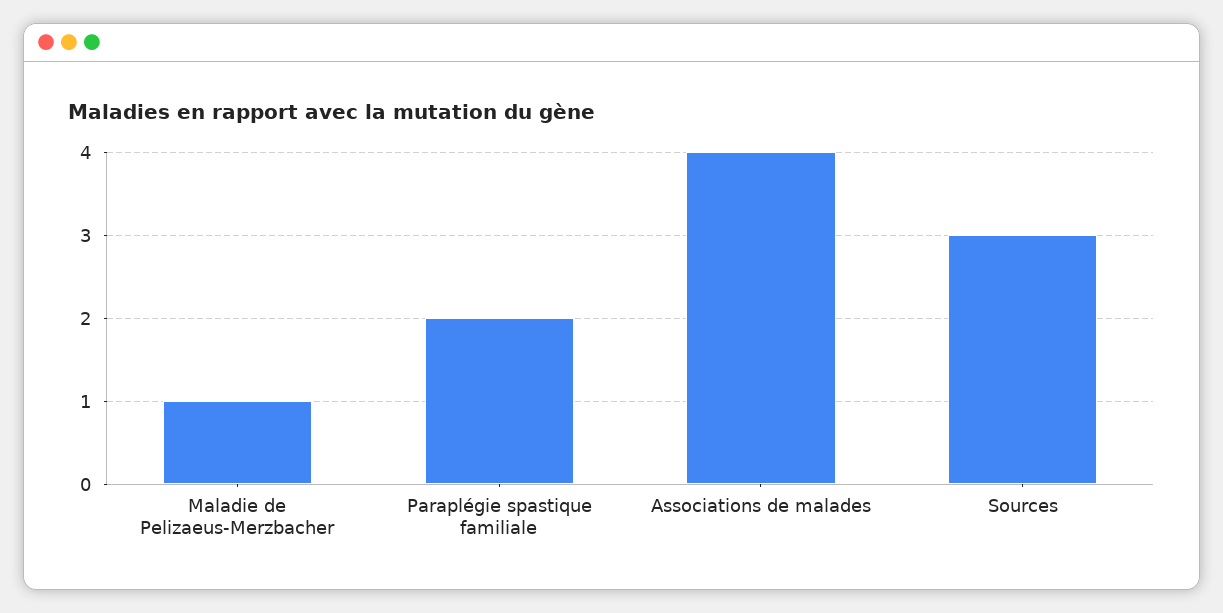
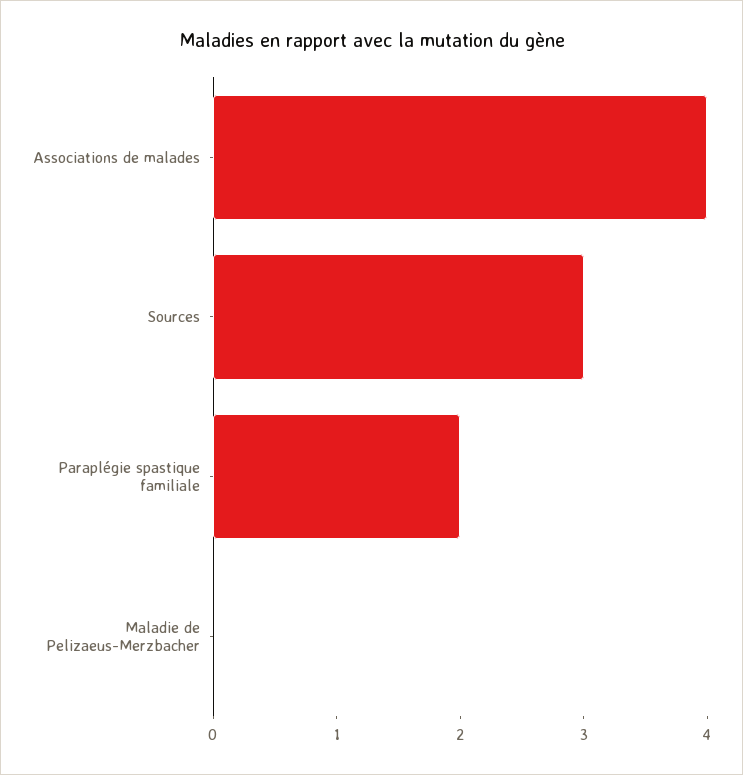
Maladie de Pelizaeus-Merzbacher: 1 -> 0

